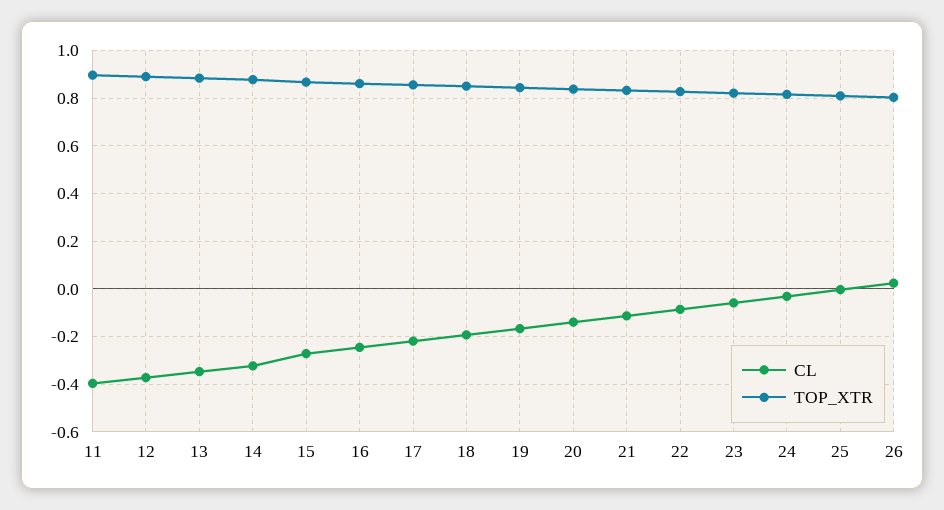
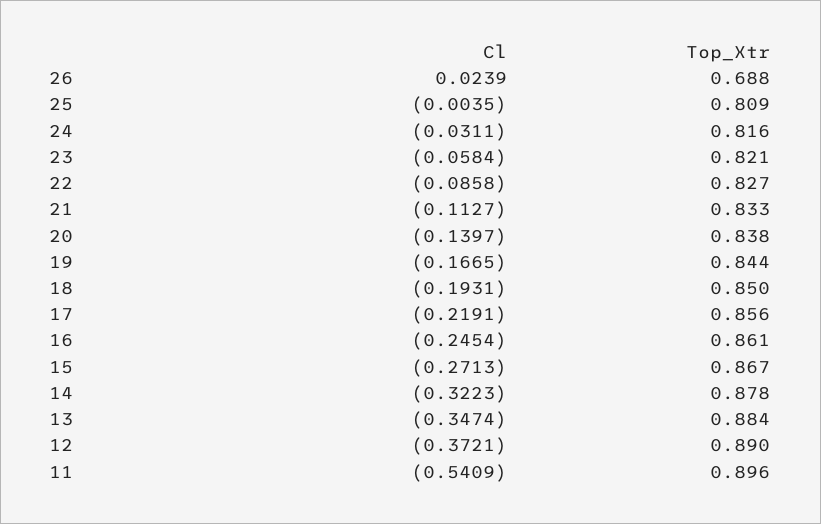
CL, 11: -0.4 -> -0.5409
TOP_XTR, 26: 0.8 -> 0.688

